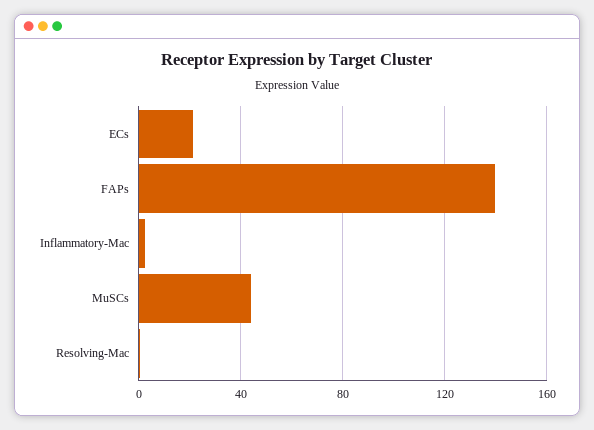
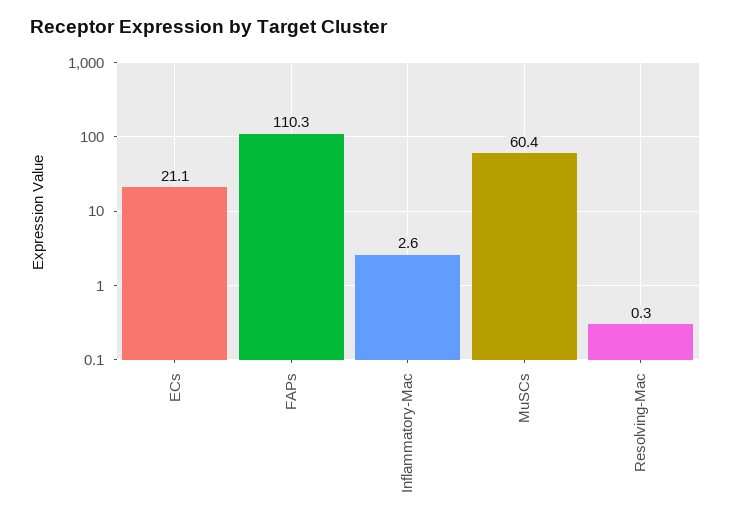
FAPs: 140 -> 110.3
MuSCs: 45 -> 60.4

